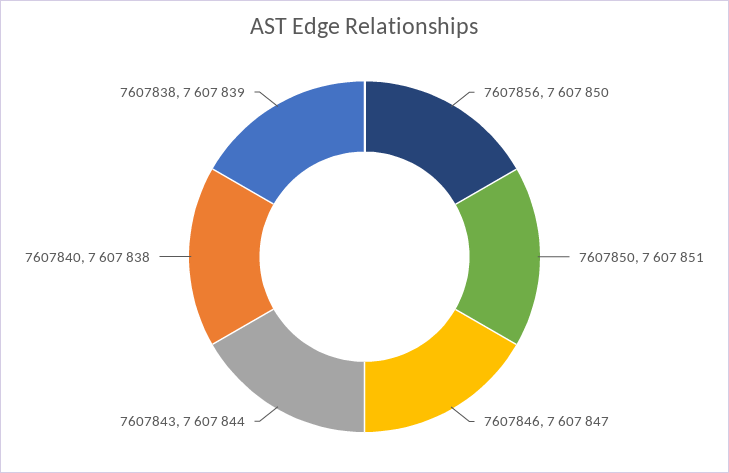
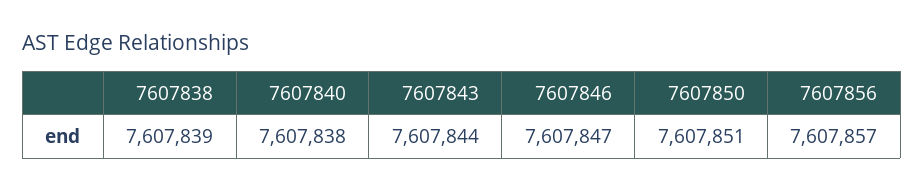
7607856: 7607850 -> 7607857

